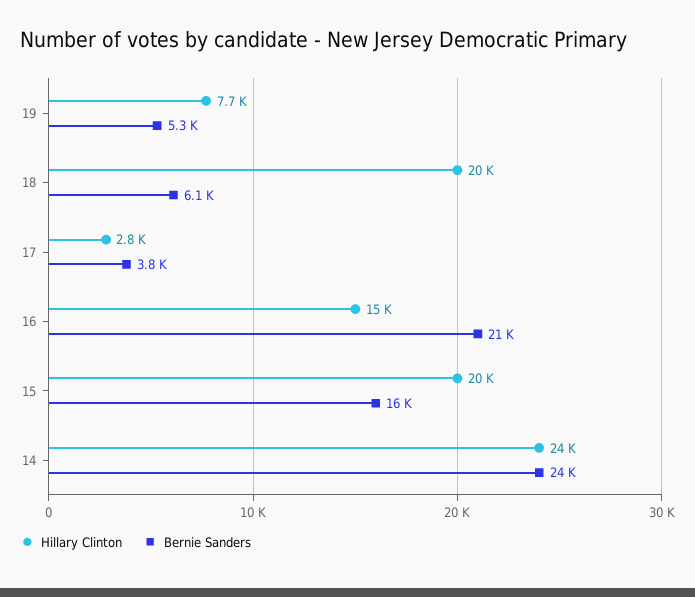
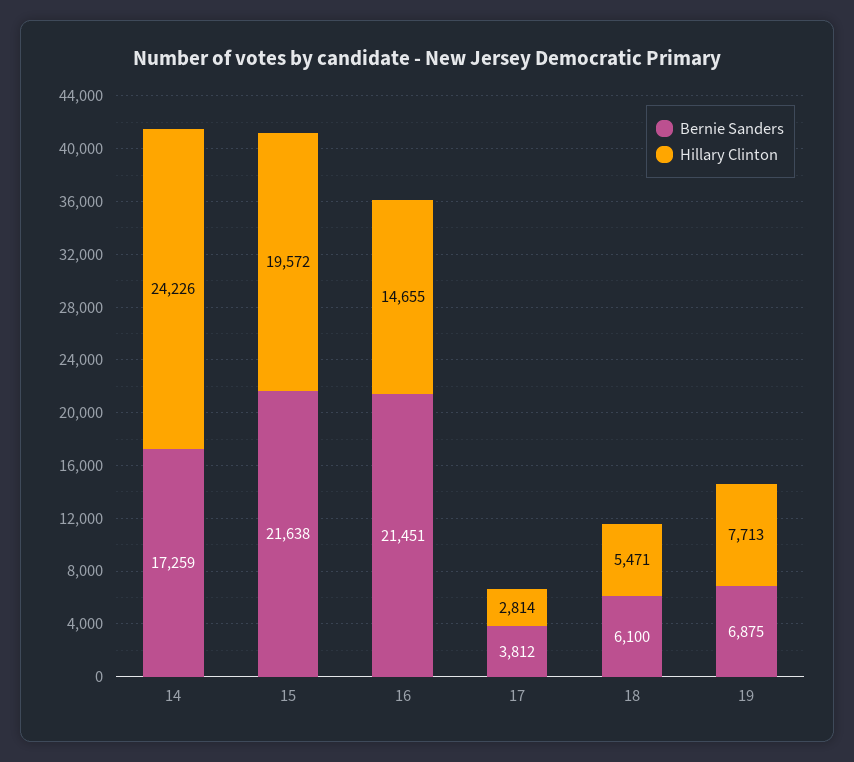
Bernie Sanders, 19: 5300 -> 6875
Hillary Clinton, 18: 20000 -> 5471
Bernie Sanders, 15: 16000 -> 21638
Bernie Sanders, 14: 24000 -> 17259

